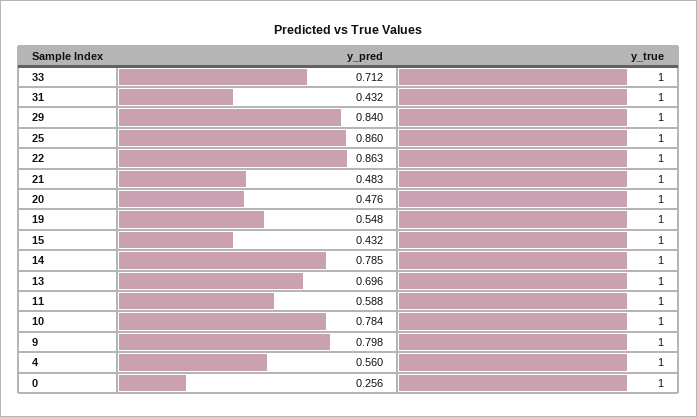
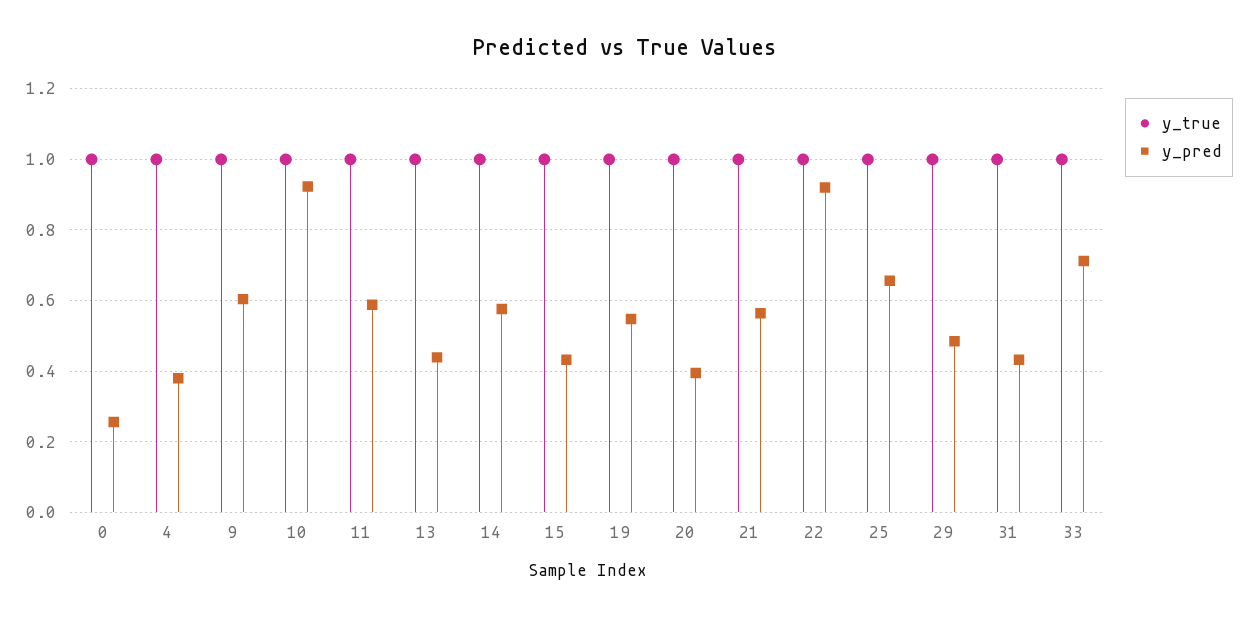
y_pred, 29: 0.84 -> 0.48
y_pred, 25: 0.86 -> 0.66
y_pred, 22: 0.863 -> 0.92
y_pred, 21: 0.483 -> 0.56
y_pred, 20: 0.476 -> 0.4
y_pred, 14: 0.785 -> 0.58
y_pred, 13: 0.696 -> 0.44
y_pred, 10: 0.784 -> 0.92
y_pred, 9: 0.798 -> 0.6
y_pred, 4: 0.56 -> 0.38

